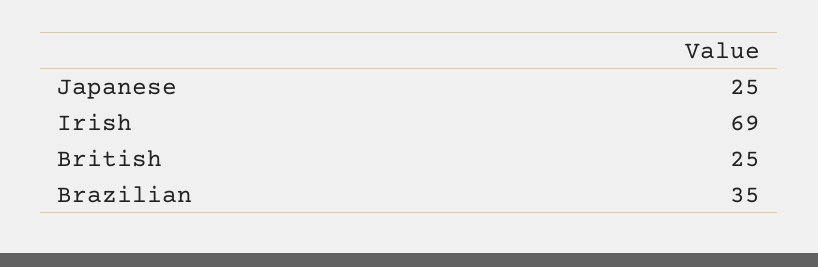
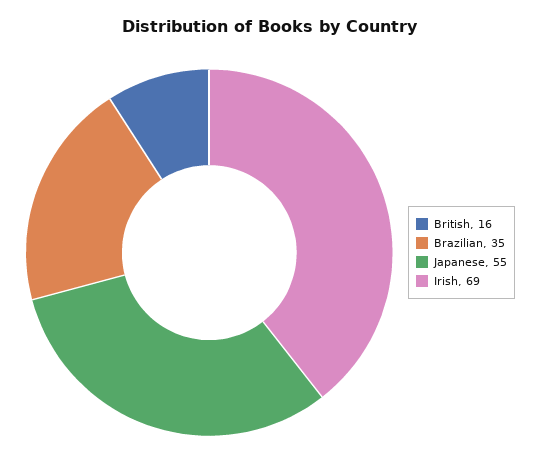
Japanese: 25 -> 55
British: 25 -> 16

